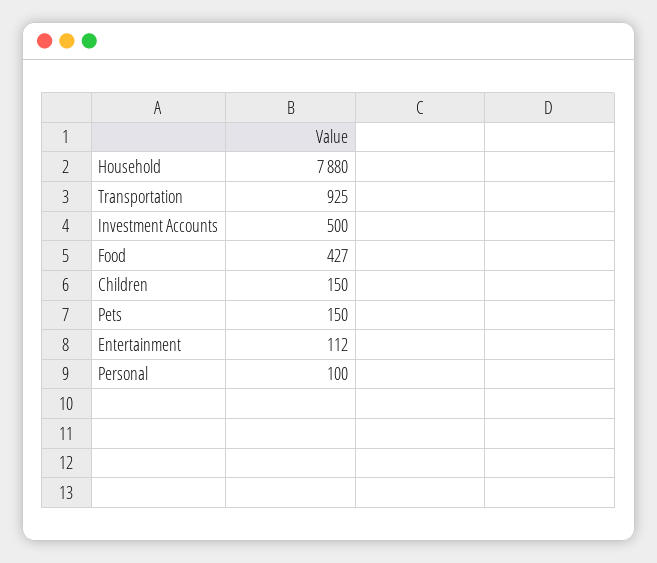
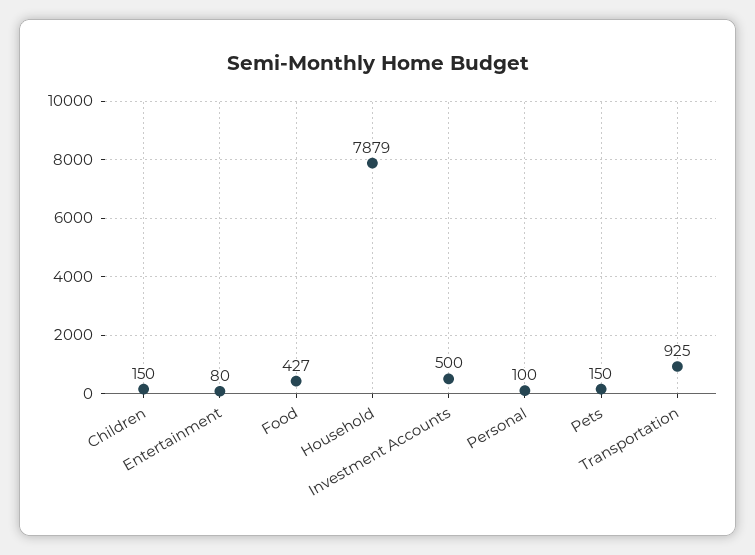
Household: 7880 -> 7879
Entertainment: 112 -> 80

